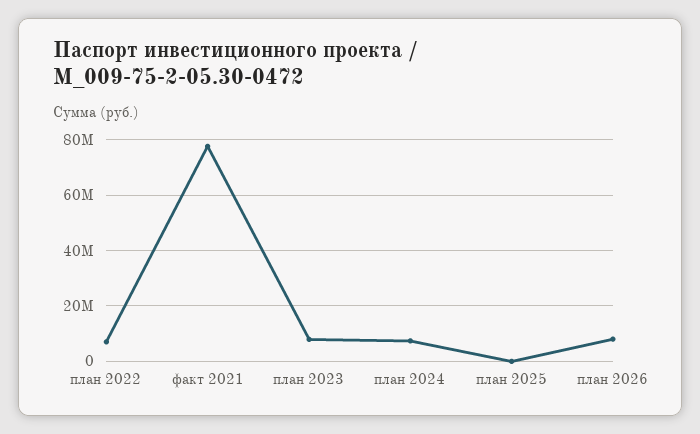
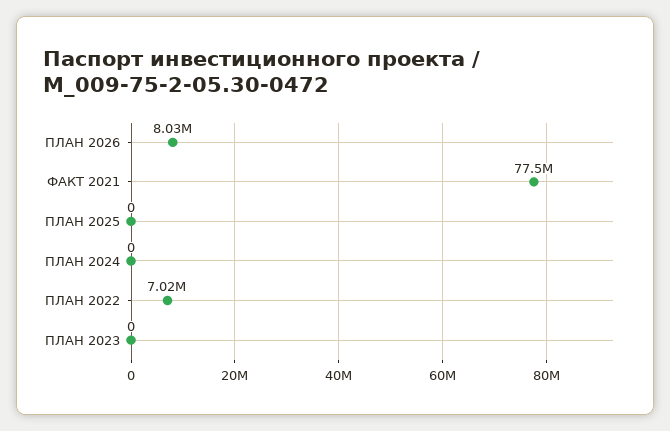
план 2023: 7500000 -> 0
план 2024: 7500000 -> 0

